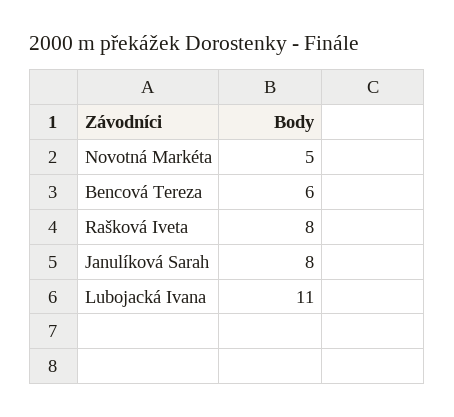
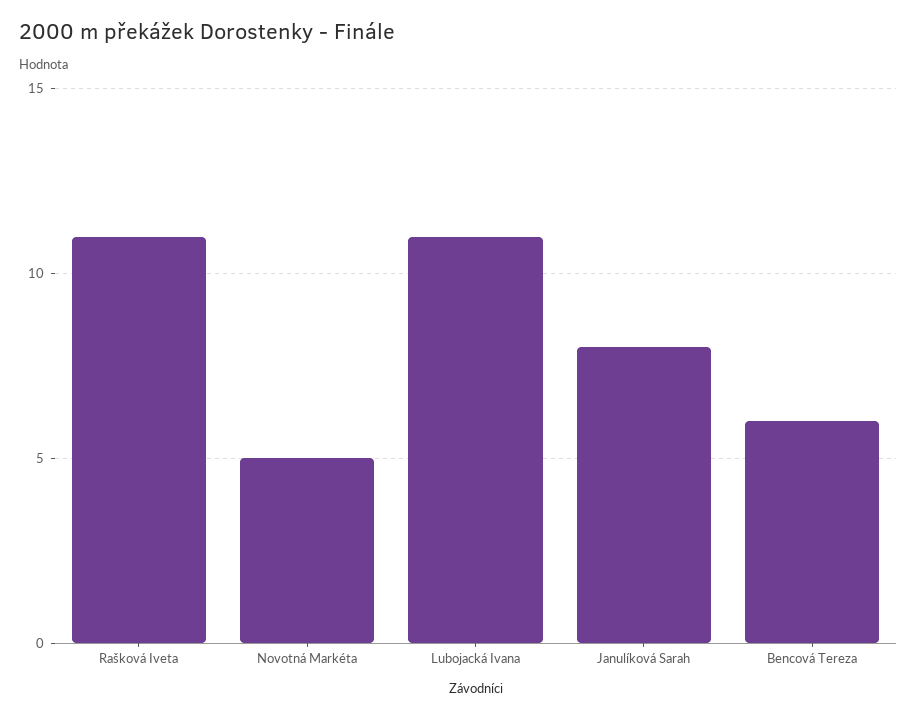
Rašková Iveta: 8 -> 11

